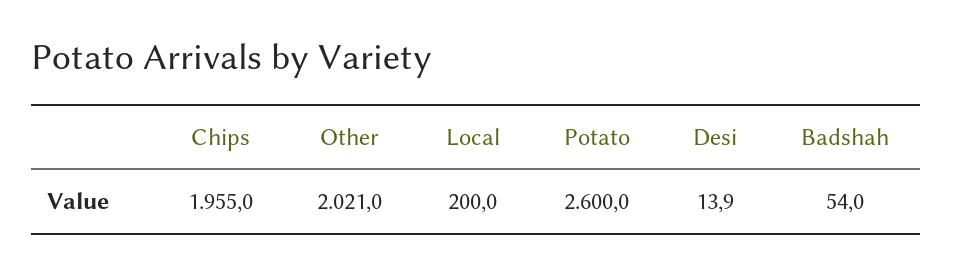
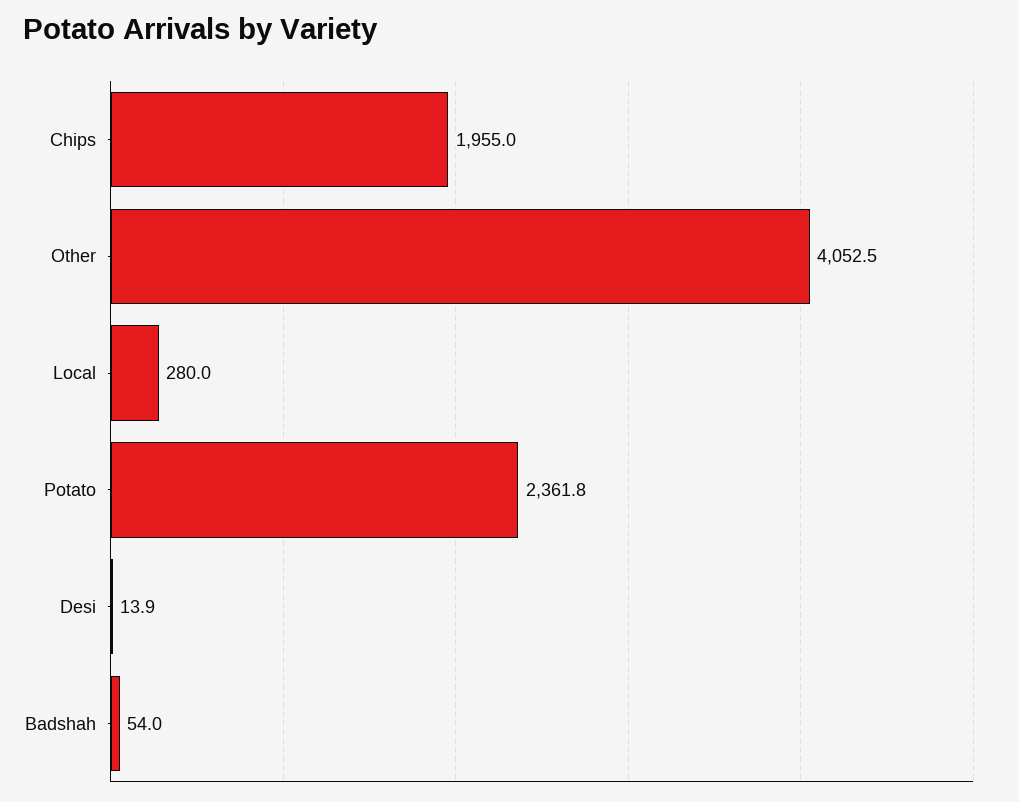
Other: 2021 -> 4052.5
Local: 200 -> 280
Potato: 2600 -> 2361.8

